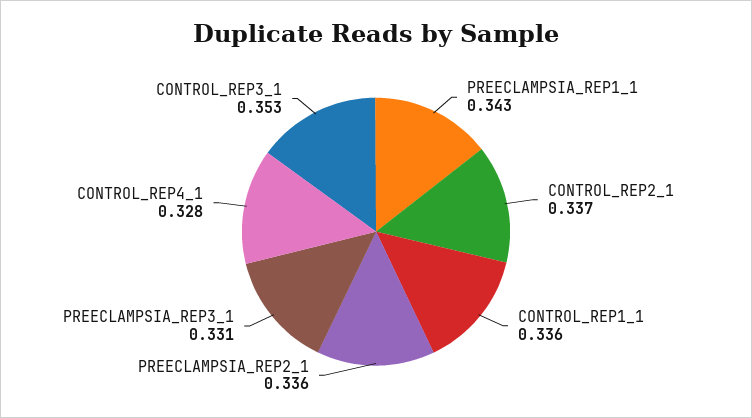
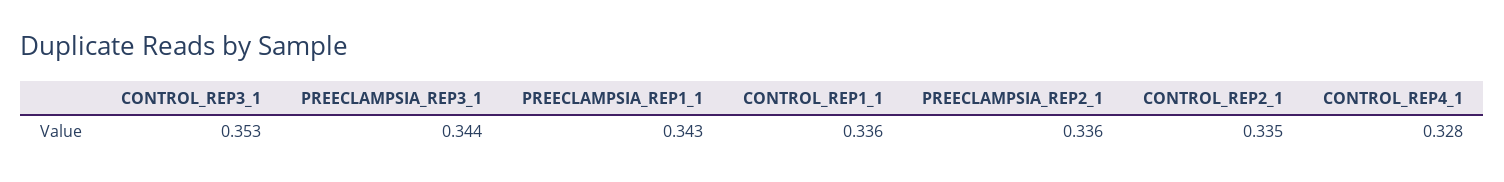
CONTROL_REP2_1: 0.337 -> 0.335
PREECLAMPSIA_REP3_1: 0.331 -> 0.344

